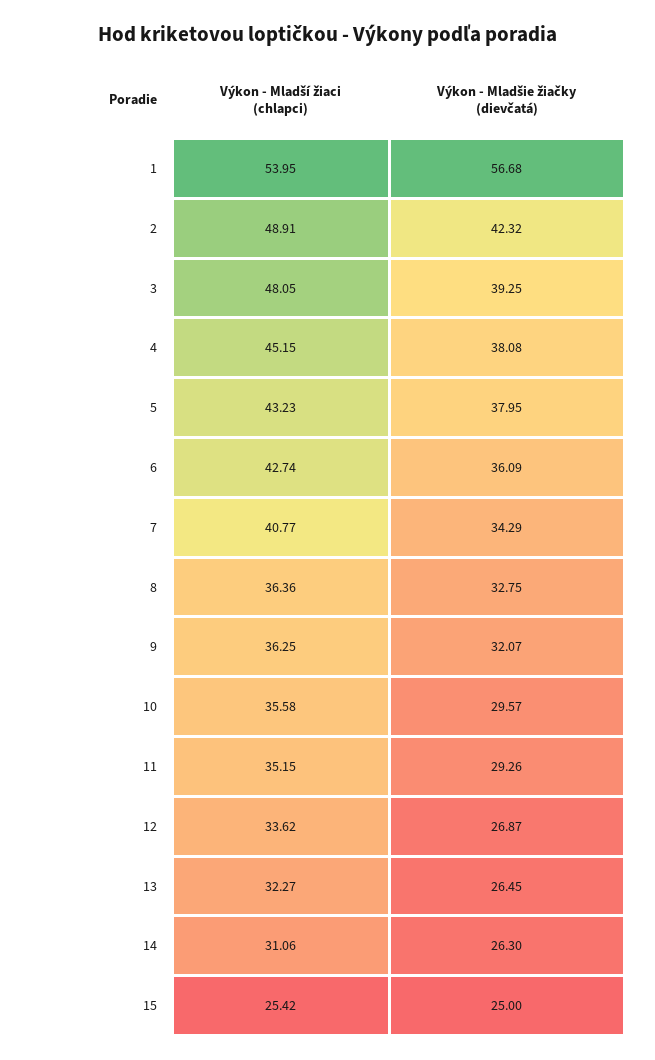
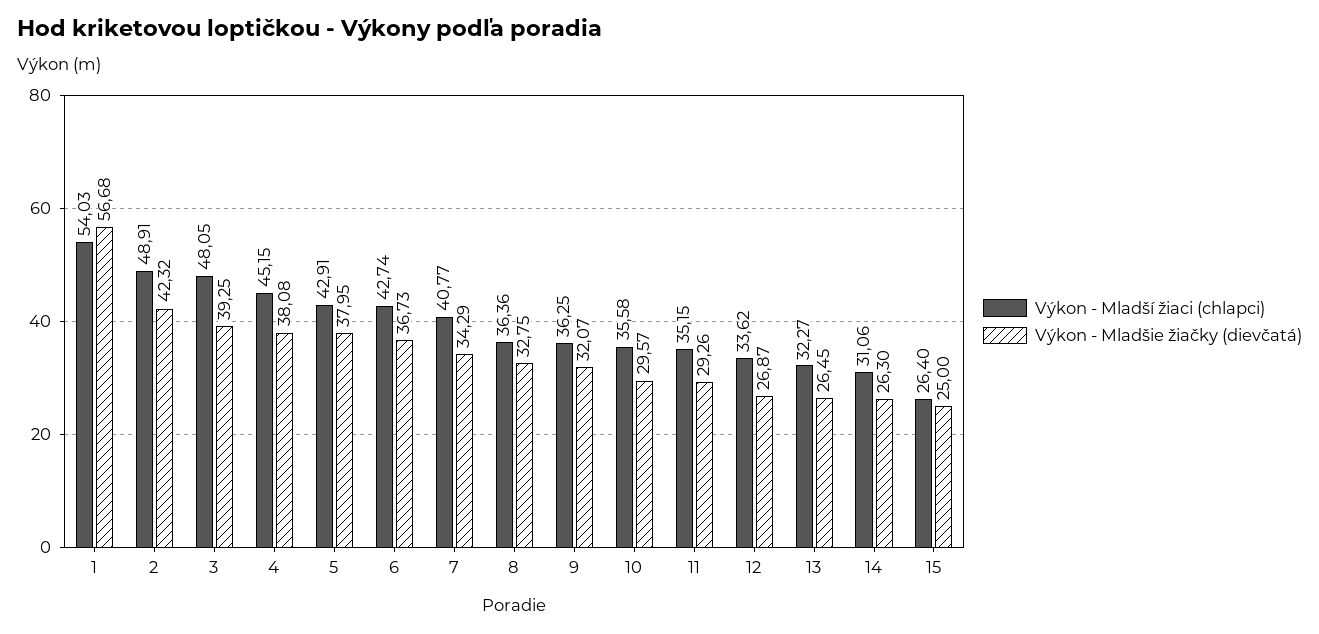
Výkon - Mladší žiaci (chlapci), 1: 53.95 -> 54.03
Výkon - Mladší žiaci (chlapci), 5: 43.23 -> 42.91
Výkon - Mladšie žiačky (dievčatá), 6: 36.09 -> 36.73
Výkon - Mladší žiaci (chlapci), 15: 25.42 -> 26.4

